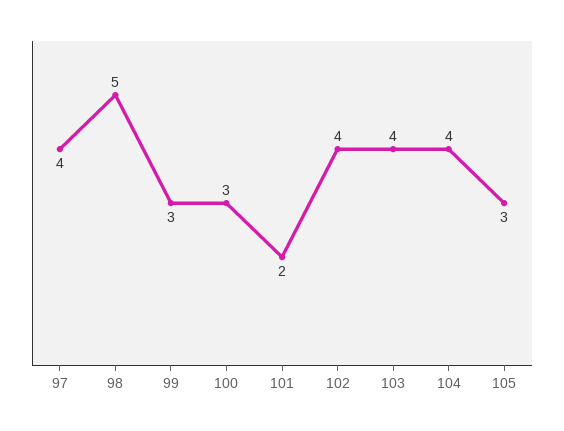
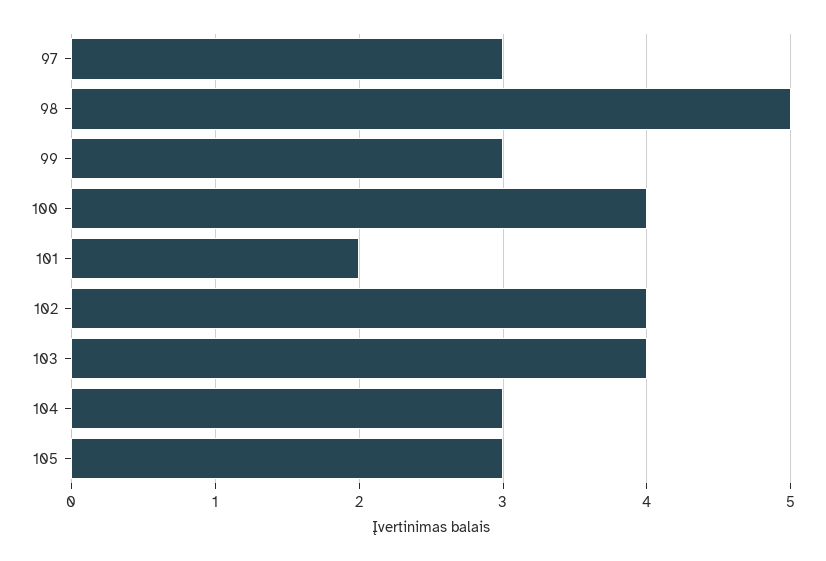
97: 4 -> 3
100: 3 -> 4
104: 4 -> 3

